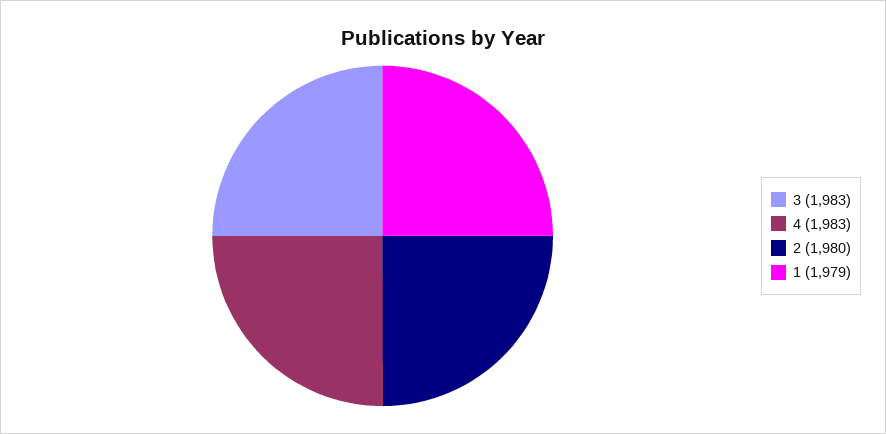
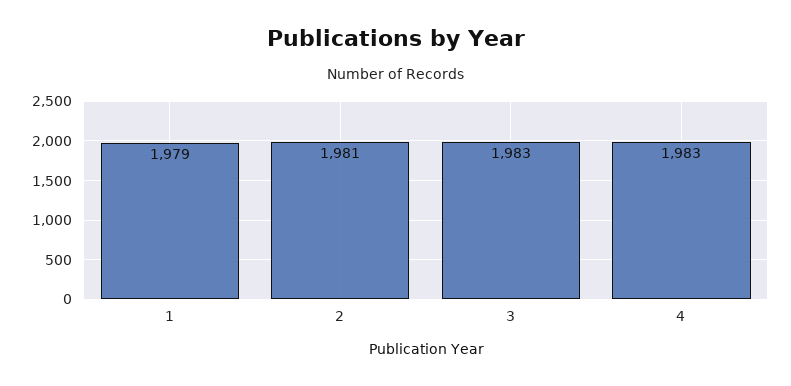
2: 1980 -> 1981

